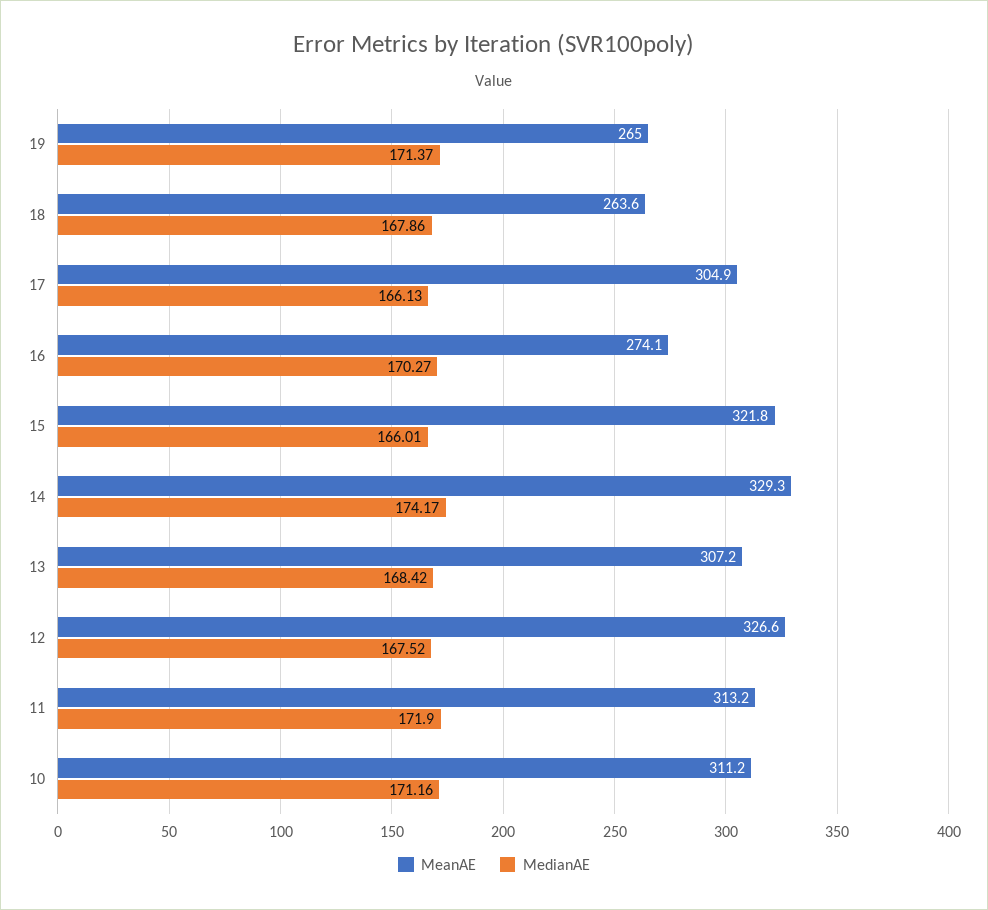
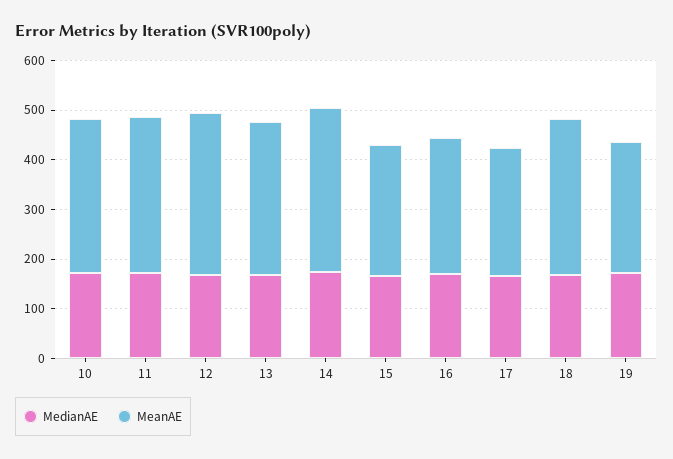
MeanAE, 18: 263.6 -> 320
MeanAE, 17: 304.9 -> 260
MeanAE, 15: 321.8 -> 260

